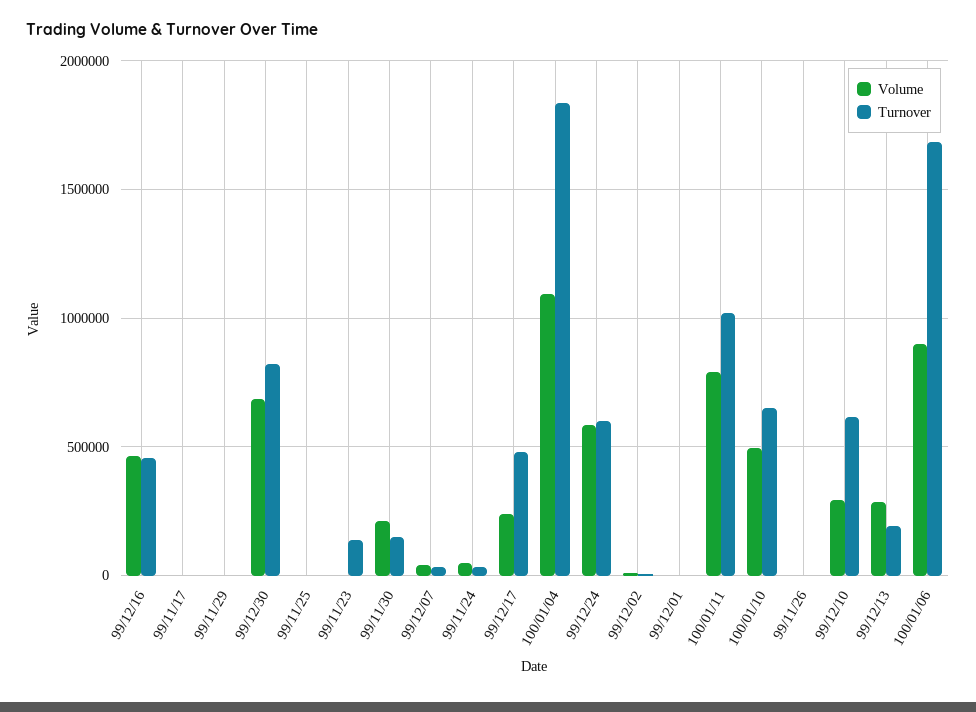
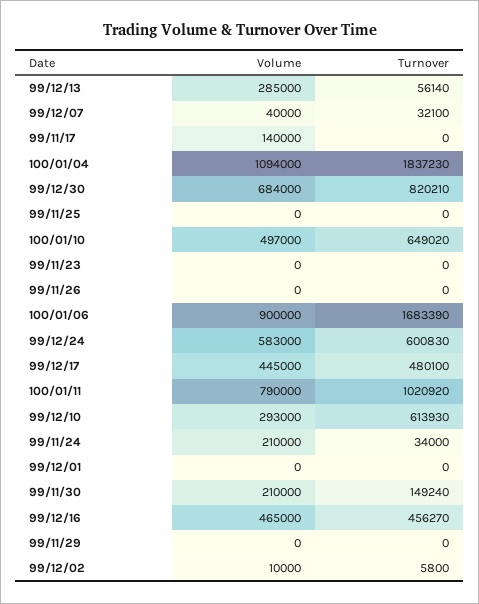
Volume, 99/11/17: 0 -> 140000
Turnover, 99/11/23: 150000 -> 0
Volume, 99/11/24: 50000 -> 210000
Volume, 99/12/17: 250000 -> 445000
Turnover, 99/12/13: 200000 -> 56140

